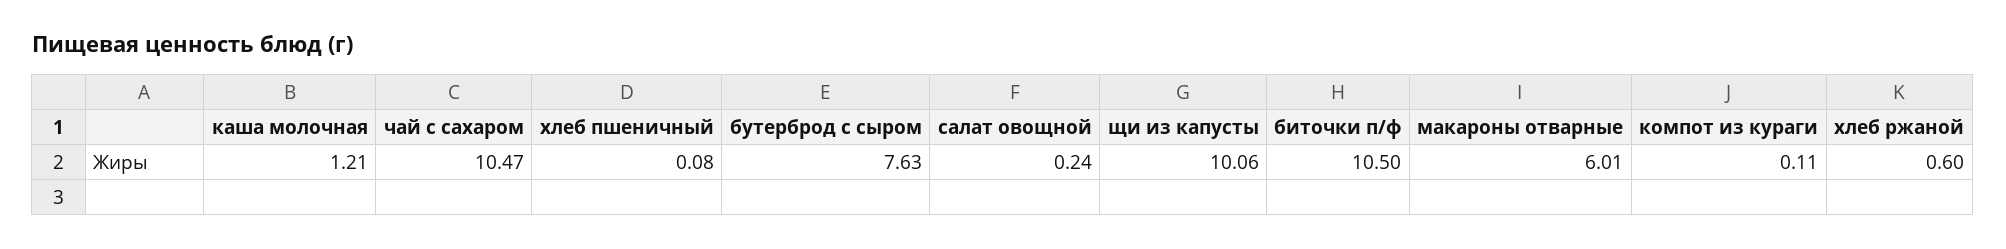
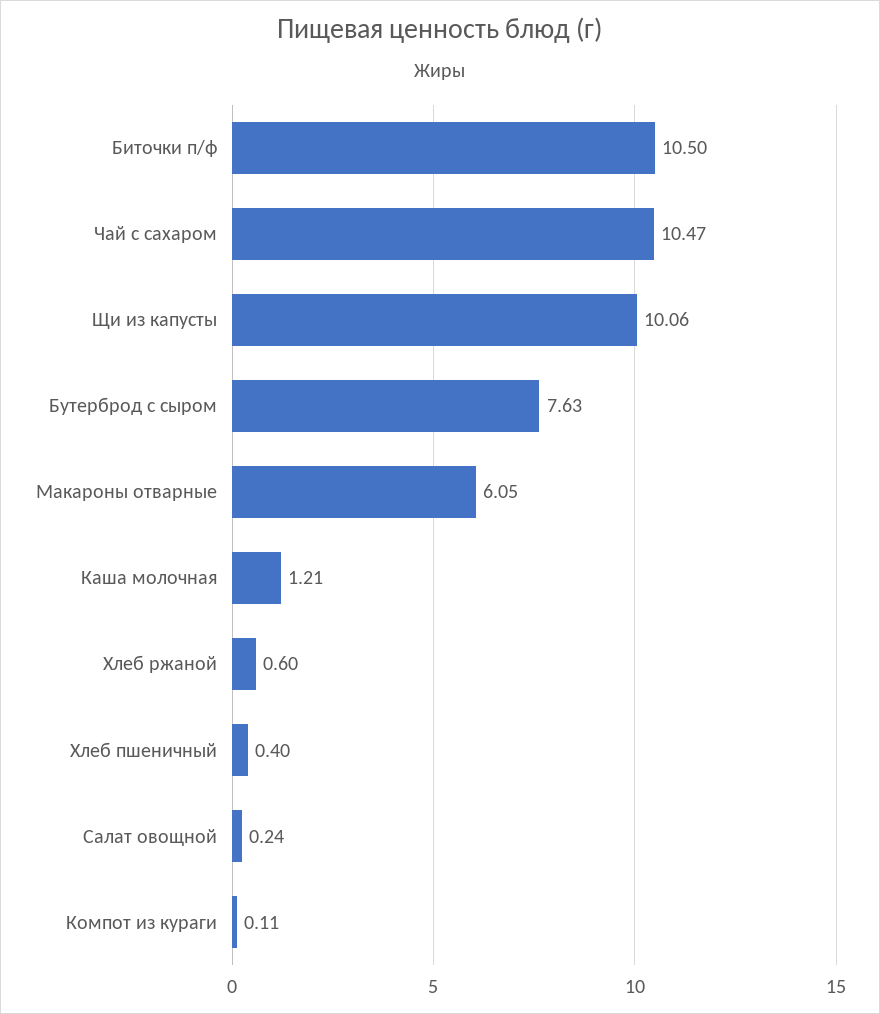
хлеб пшеничный: 0.08 -> 0.4
макароны отварные: 6.01 -> 6.05

